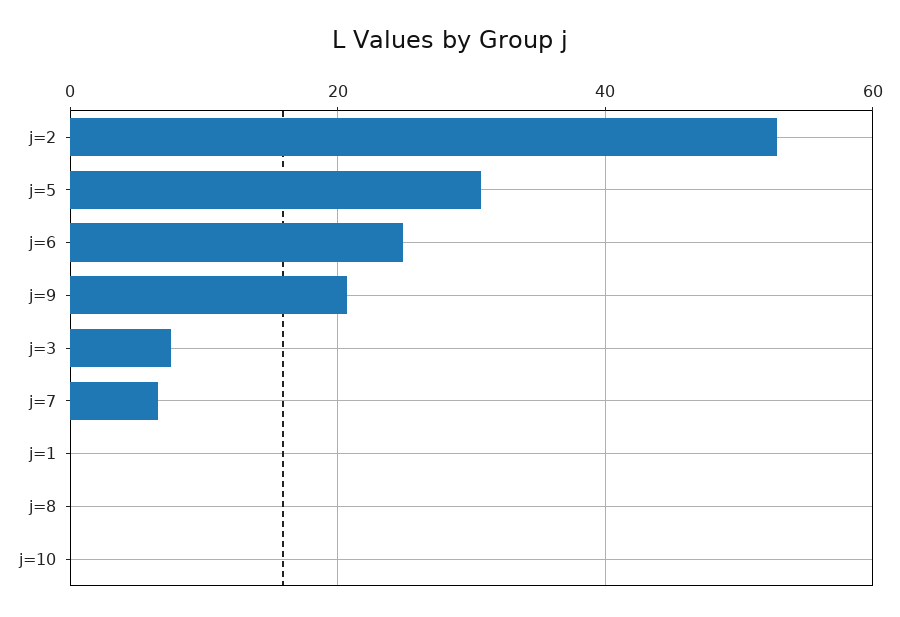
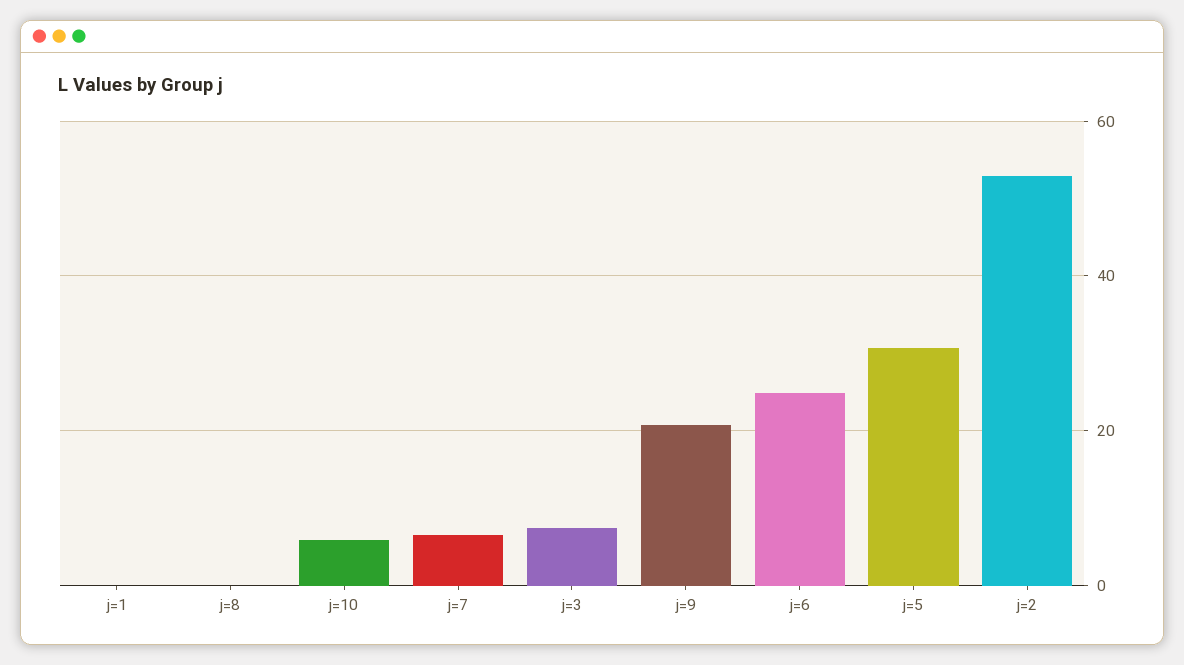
j=10: 0 -> 6

